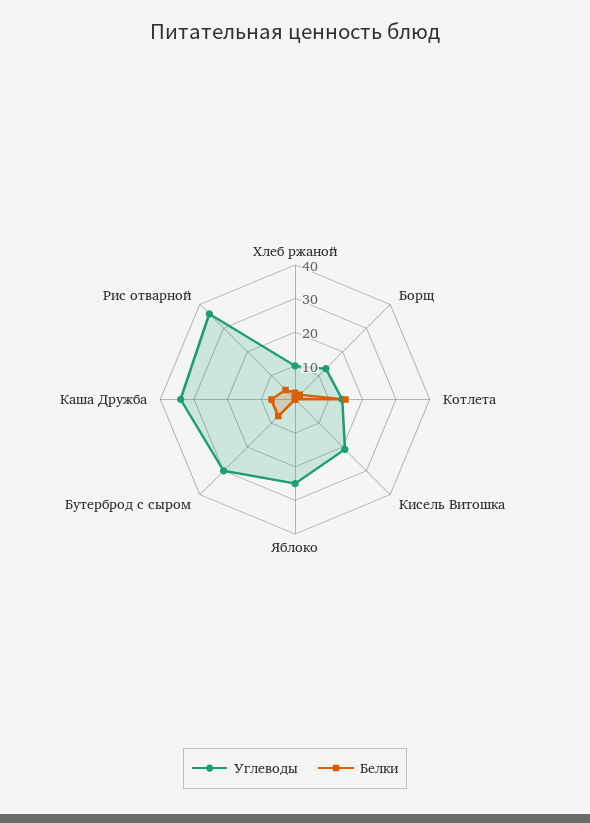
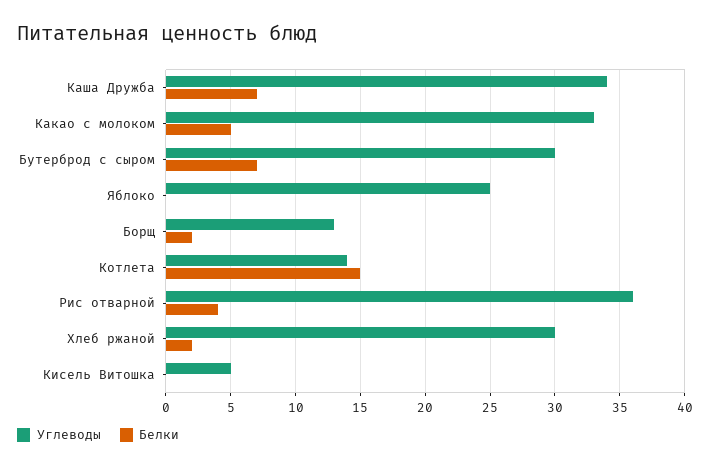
Углеводы, Хлеб ржаной: 10 -> 30
Углеводы, Кисель Витошка: 20 -> 5
Углеводы, Какао с молоком: none -> 33
Белки, Какао с молоком: none -> 5

